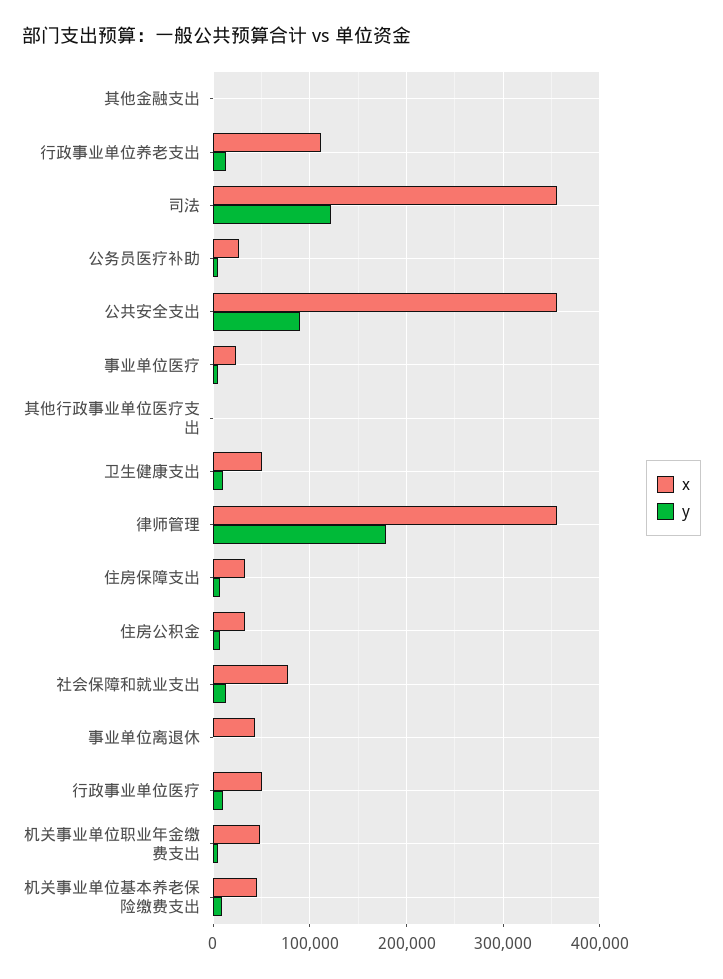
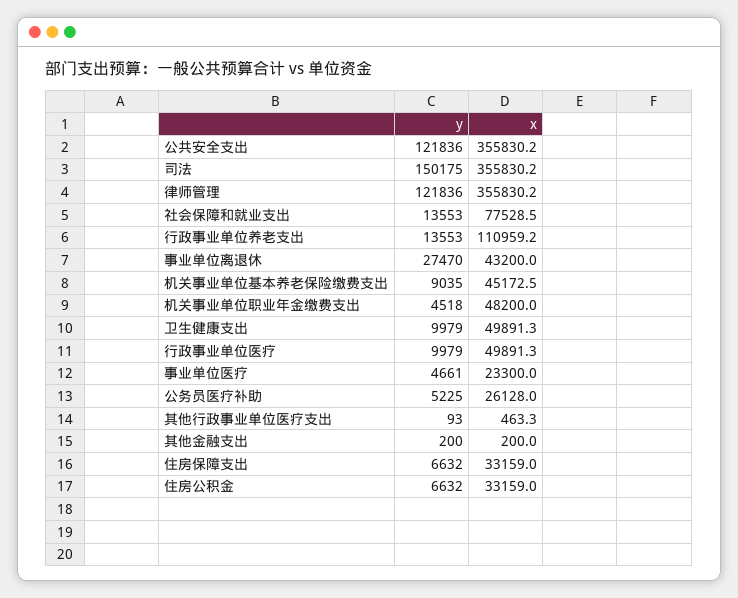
y, 司法: 120000 -> 150175
y, 公共安全支出: 90000 -> 121836
y, 律师管理: 180000 -> 121836
y, 事业单位离退休: 0 -> 27470

